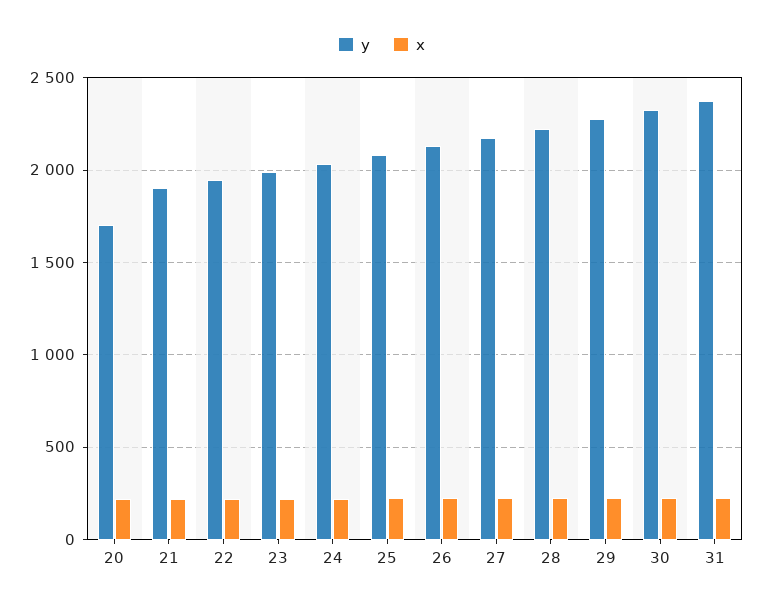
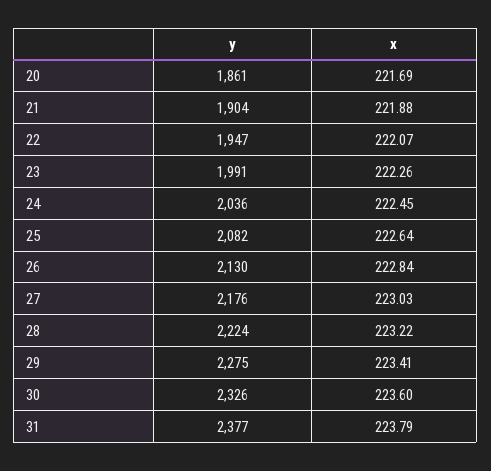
y, 20: 1700 -> 1861

